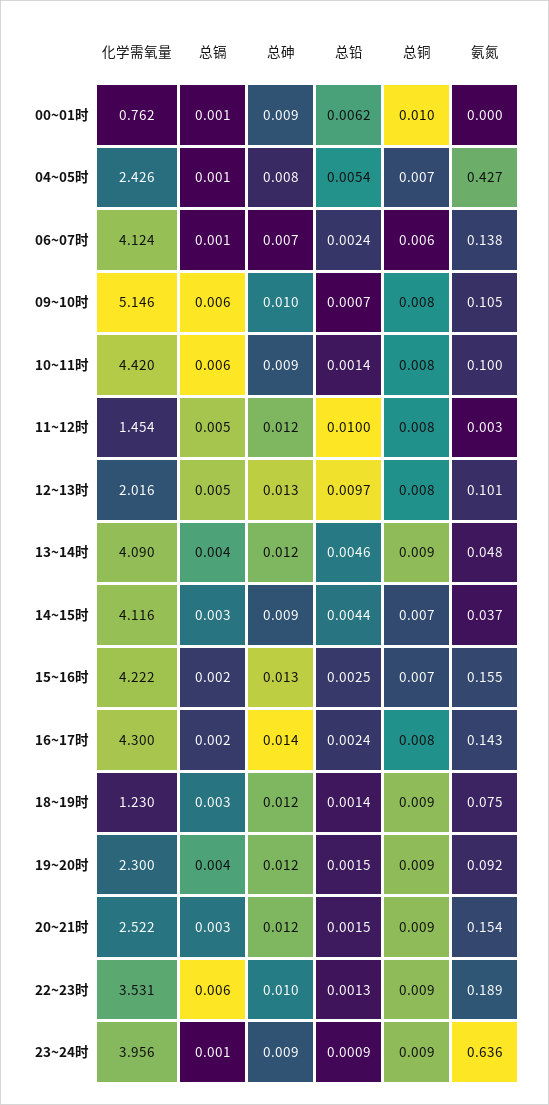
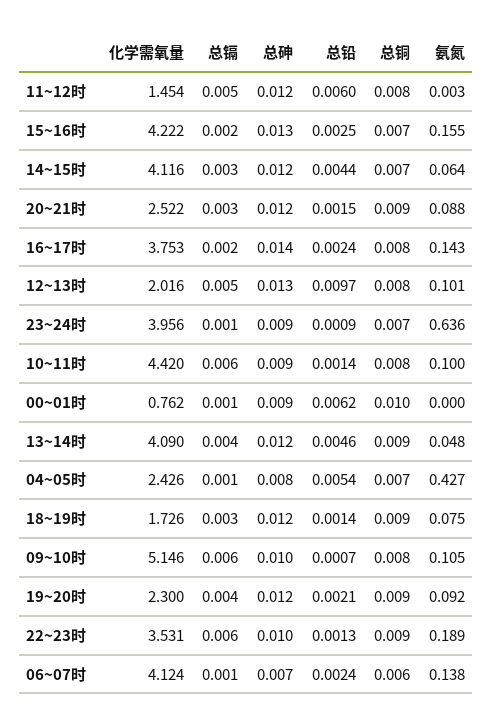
总铅, 11~12时: 0.01 -> 0.006
总砷, 14~15时: 0.009 -> 0.012
氨氮, 14~15时: 0.037 -> 0.064
化学需氧量, 16~17时: 4.3 -> 3.753
化学需氧量, 18~19时: 1.23 -> 1.726
总铅, 19~20时: 0.0015 -> 0.0021
氨氮, 20~21时: 0.154 -> 0.088
总铜, 23~24时: 0.009 -> 0.007

